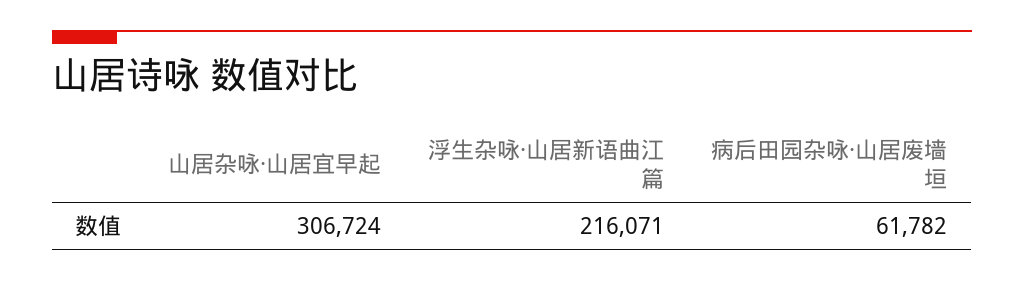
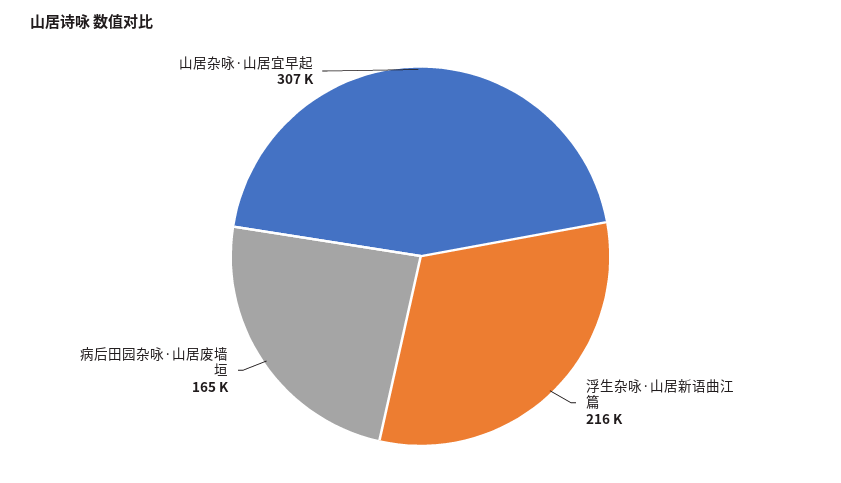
病后田园杂咏·山居废墙垣: 61782 -> 165000

